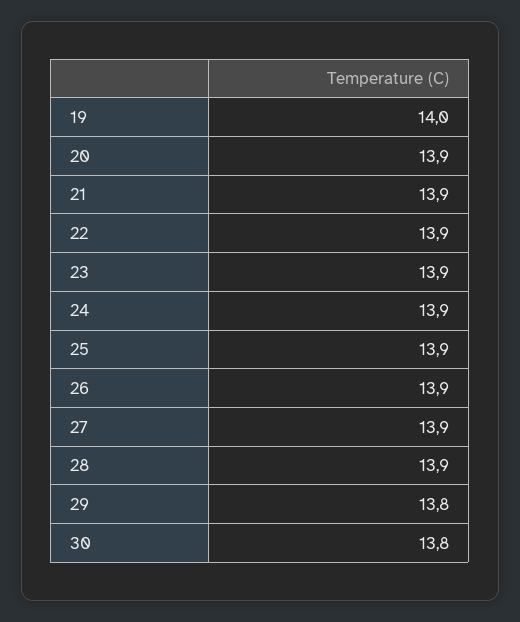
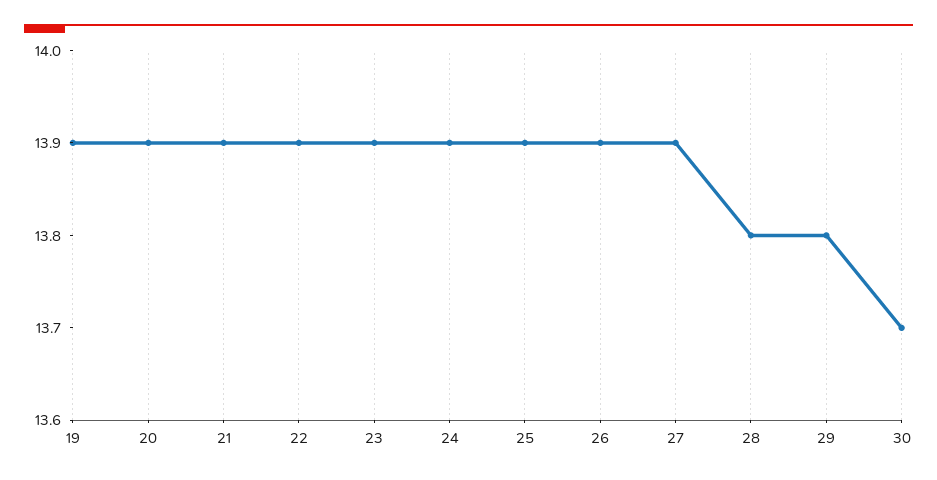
19: 14 -> 13.9
28: 13.9 -> 13.8
30: 13.8 -> 13.7

